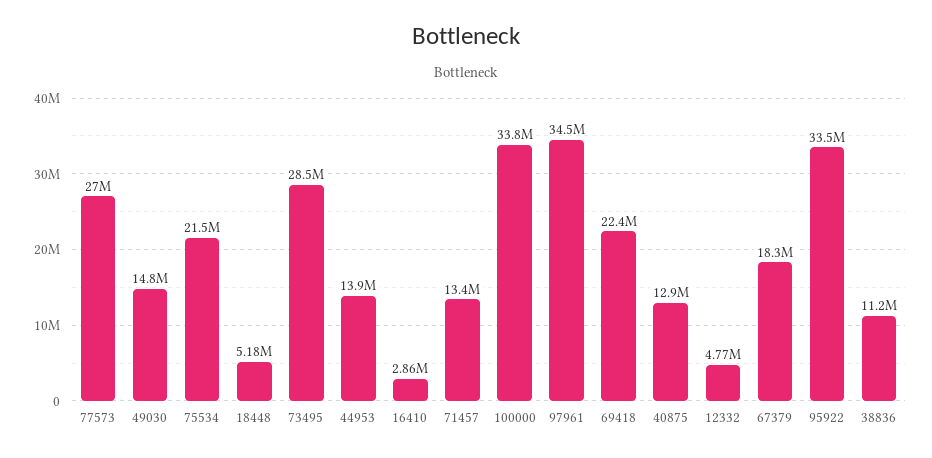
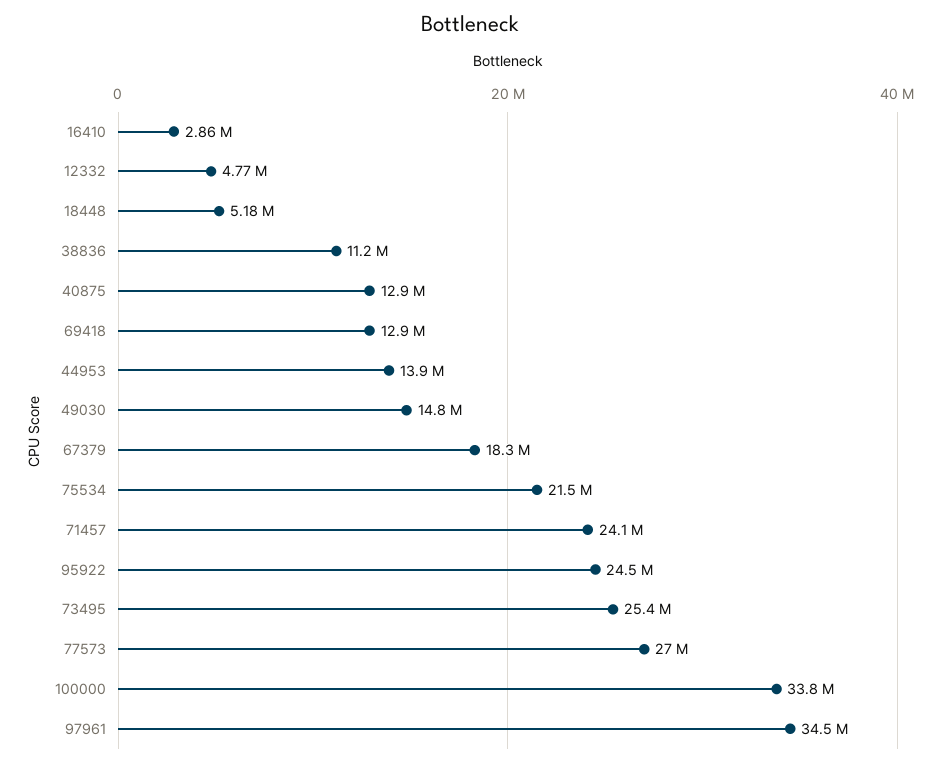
73495: 28500000 -> 25400000
71457: 13400000 -> 24100000
69418: 22400000 -> 12900000
95922: 33500000 -> 24500000

